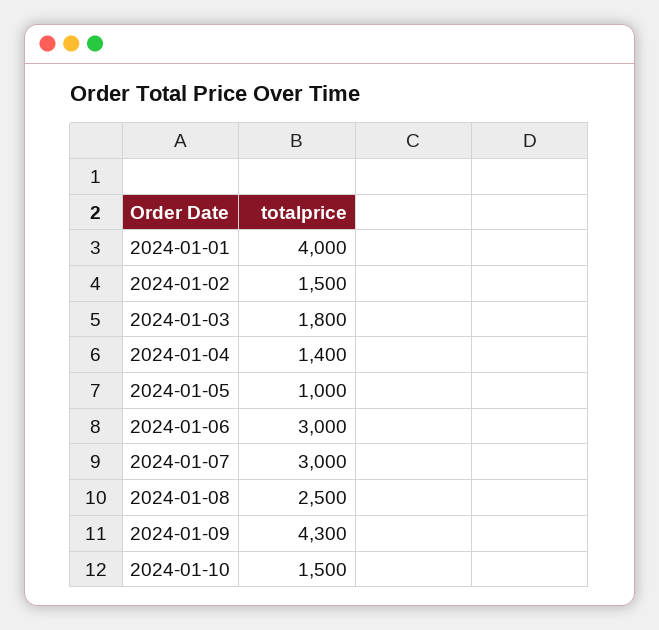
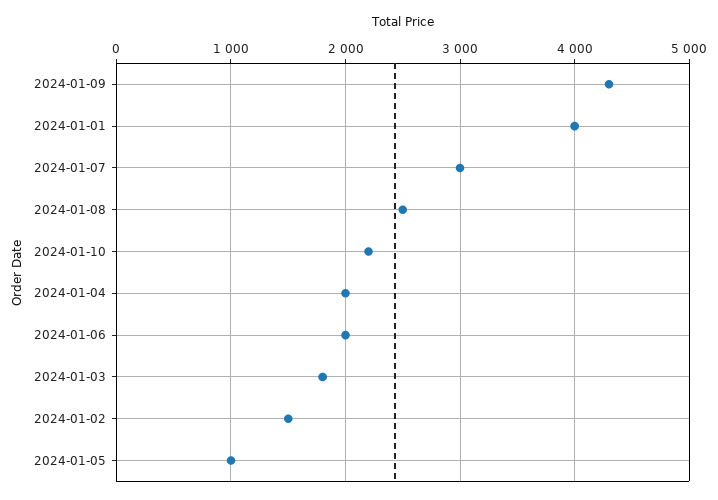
2024-01-04: 1400 -> 2000
2024-01-06: 3000 -> 2000
2024-01-10: 1500 -> 2200

